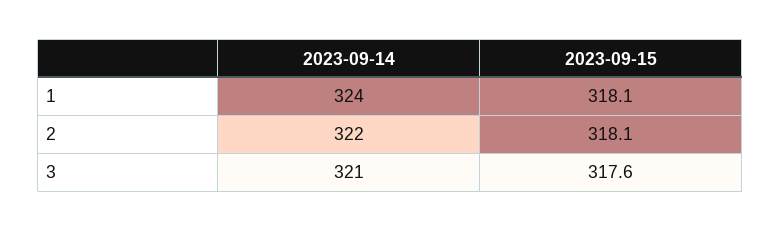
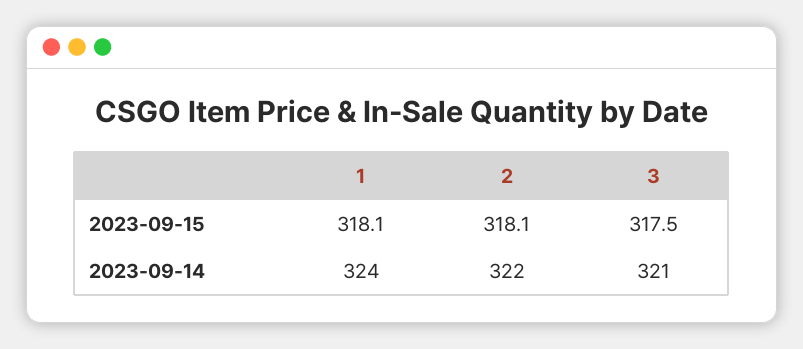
2023-09-15, 3: 317.6 -> 317.5

